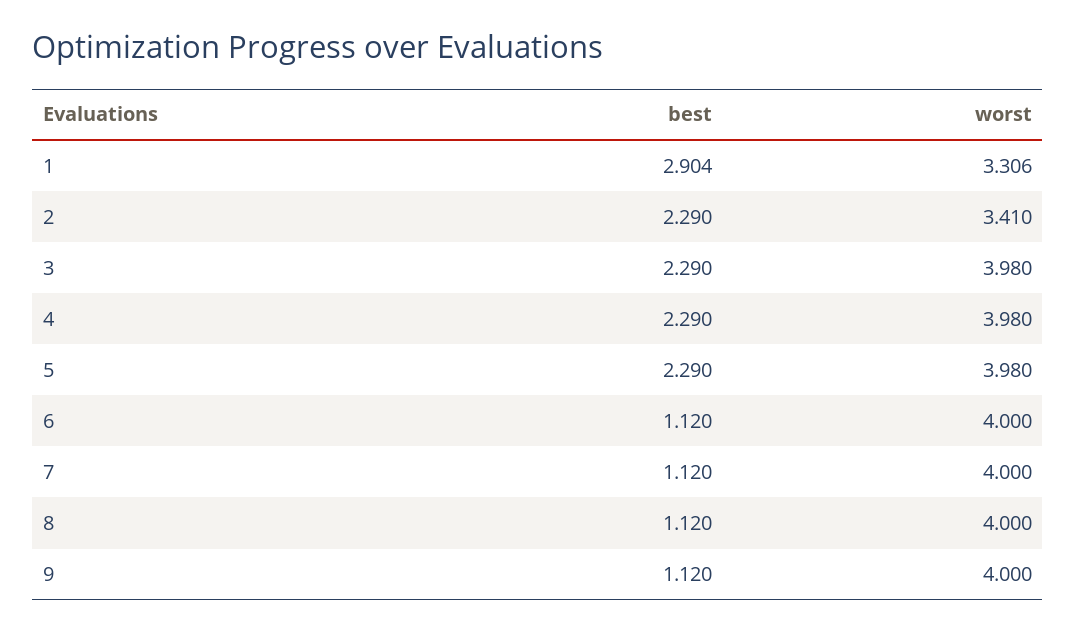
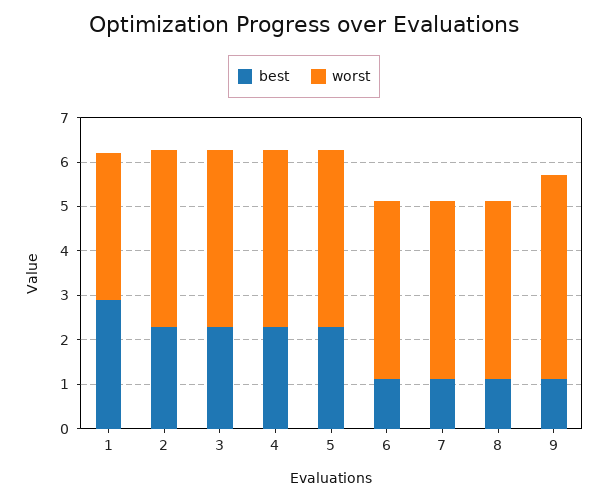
worst, 2: 3.41 -> 4
worst, 9: 4 -> 4.6

